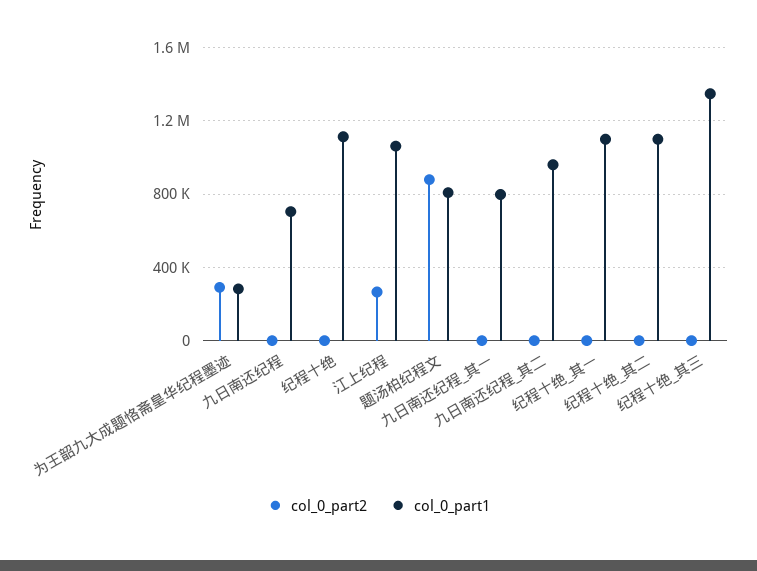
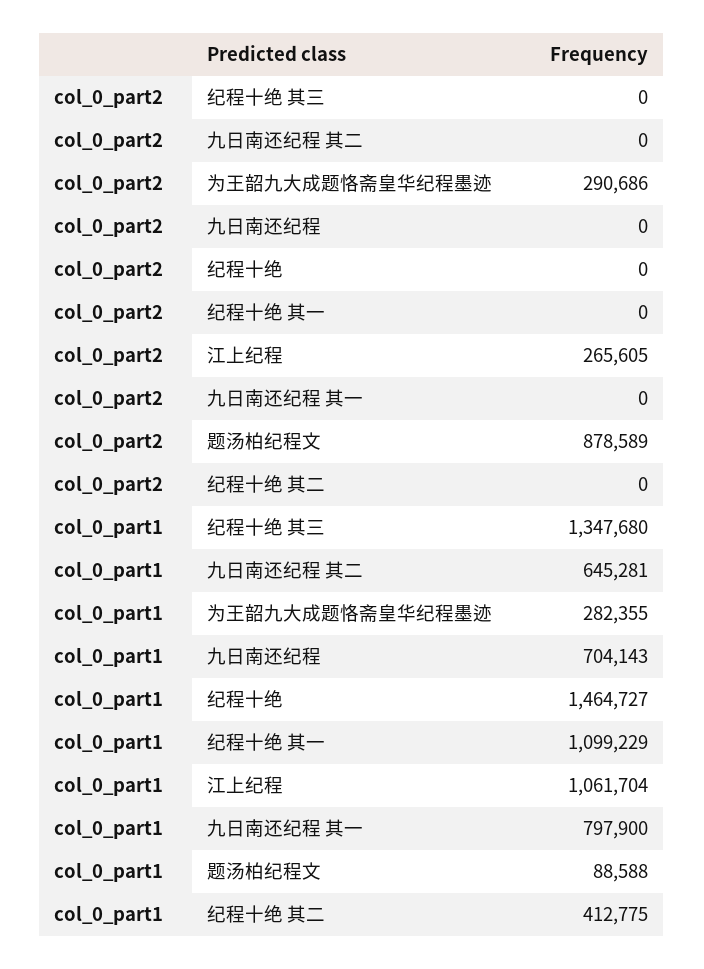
col_0_part1, 纪程十绝: 1100000 -> 1464727
col_0_part1, 题汤柏纪程文: 800000 -> 88588
col_0_part1, 九日南还纪程_其二: 950000 -> 645281
col_0_part1, 纪程十绝_其二: 1100000 -> 412775

